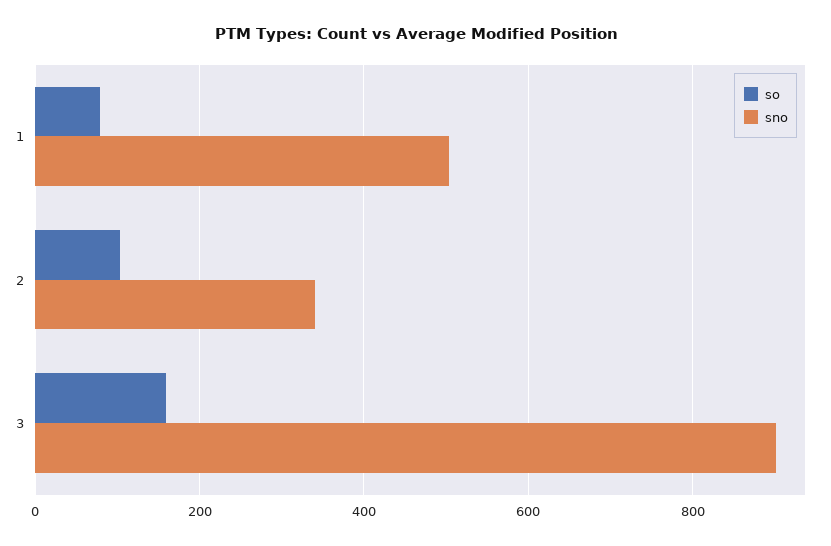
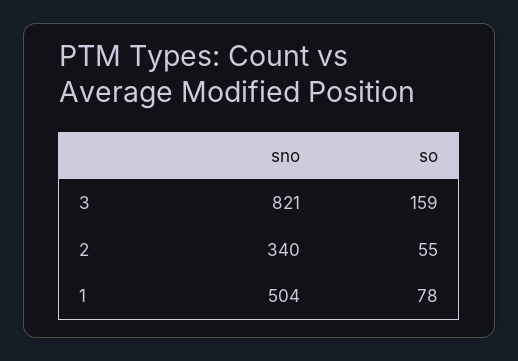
so, 2: 100 -> 55
sno, 3: 900 -> 821

